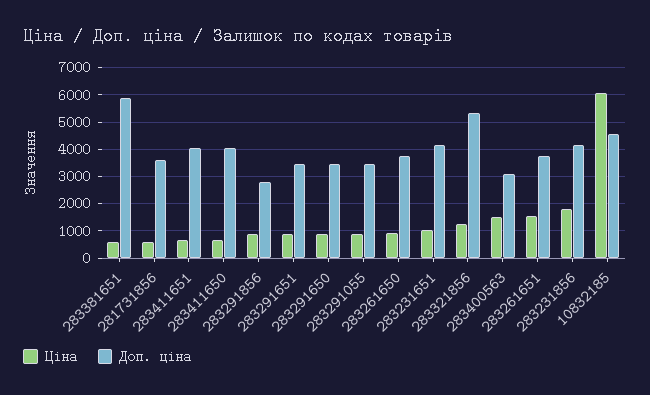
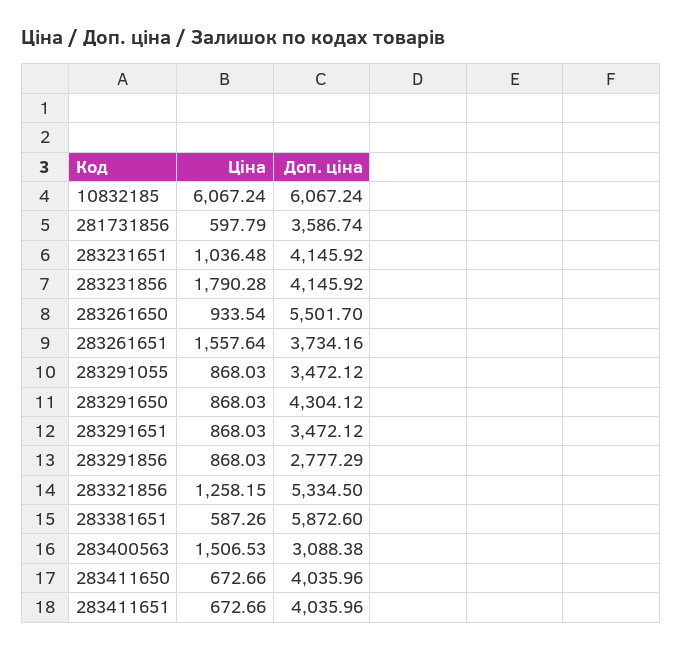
Доп. ціна, 283291650: 3500 -> 4304.12
Доп. ціна, 283261650: 3750 -> 5501.7
Доп. ціна, 10832185: 4500 -> 6067.24

